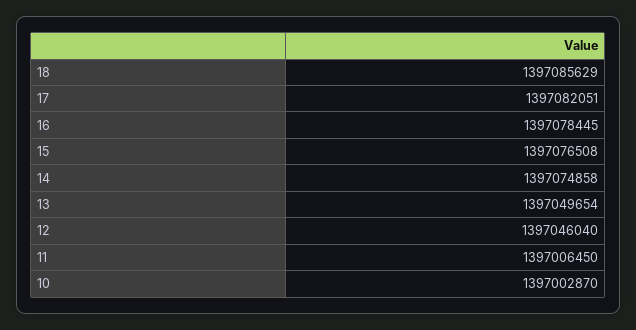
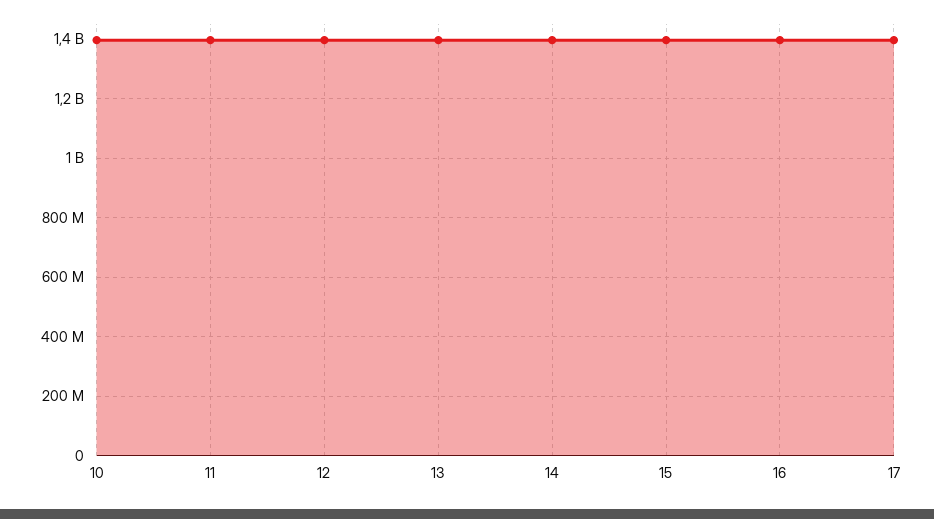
18: 1397085629 -> none

